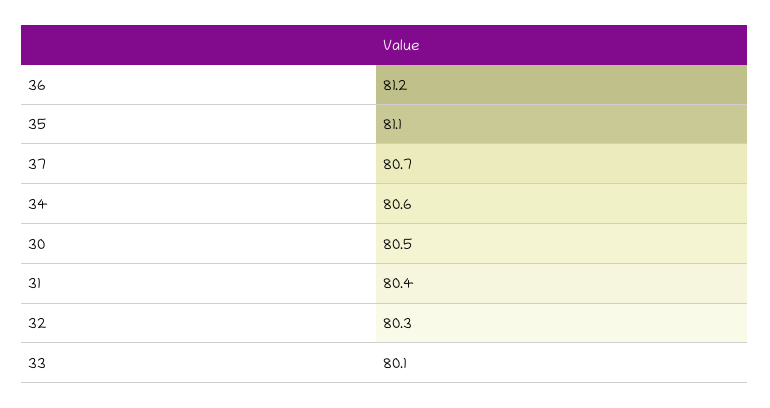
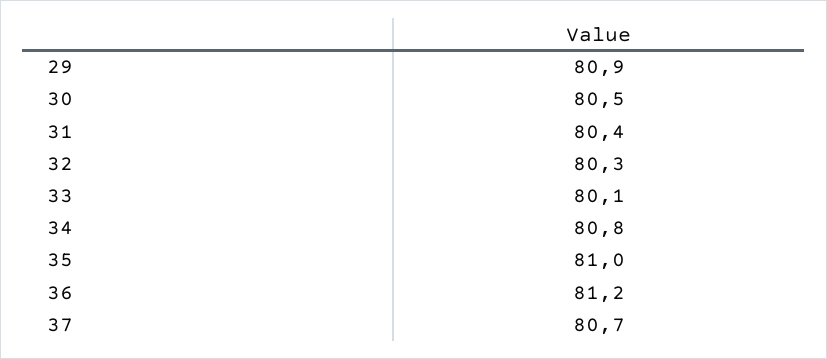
35: 81.1 -> 81
34: 80.6 -> 80.8
29: none -> 80.9

